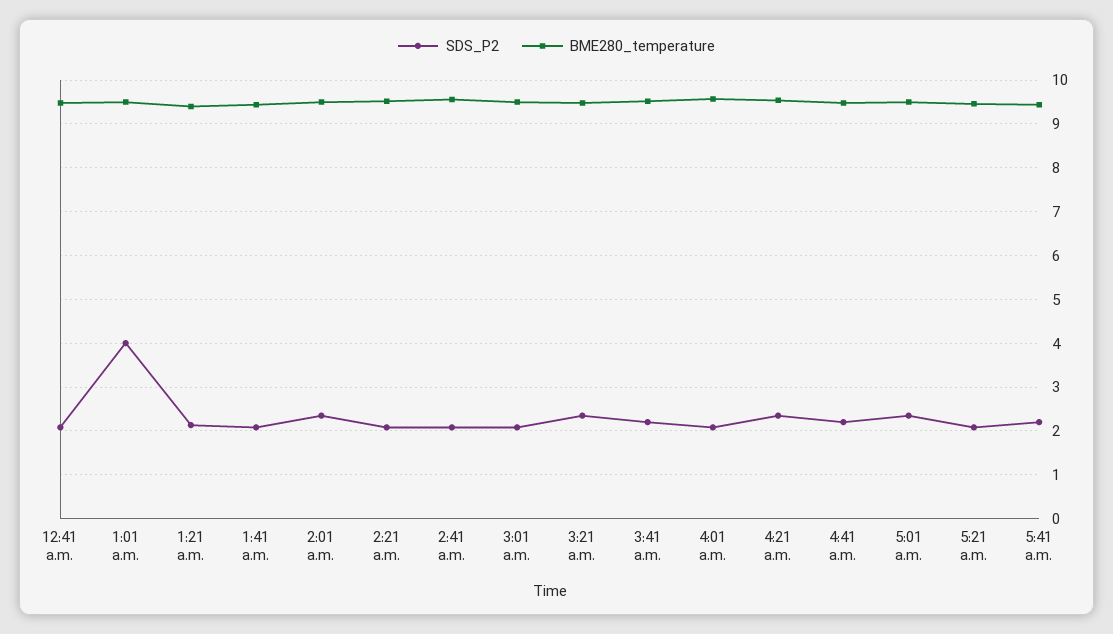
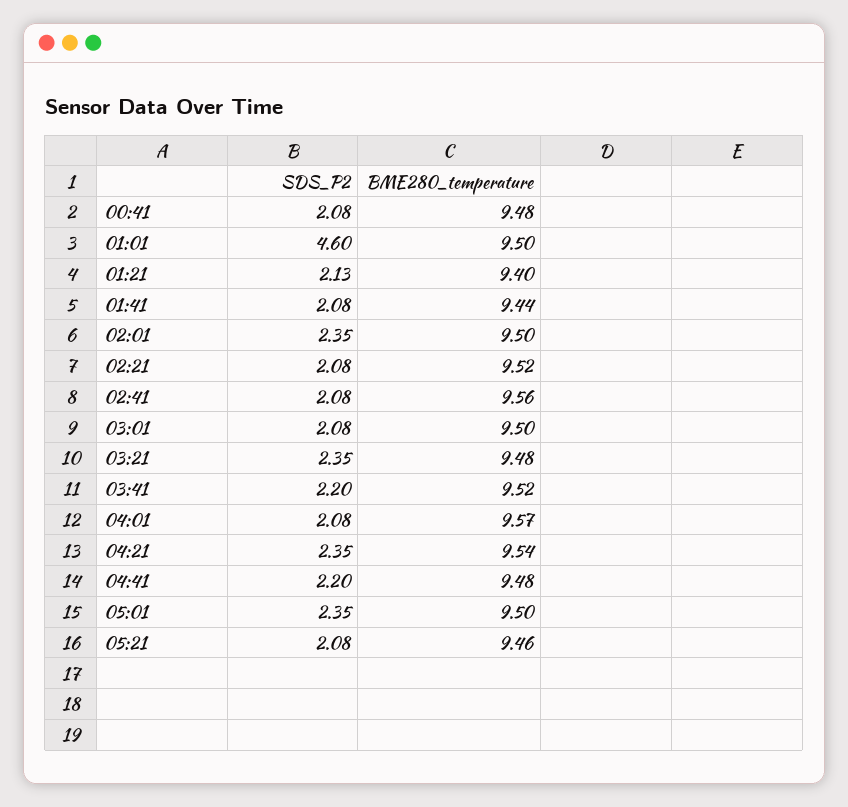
SDS_P2, 1:01 a.m.: 4 -> 4.6
SDS_P2, 5:41 a.m.: 2.2 -> none
BME280_temperature, 5:41 a.m.: 9.4 -> none

